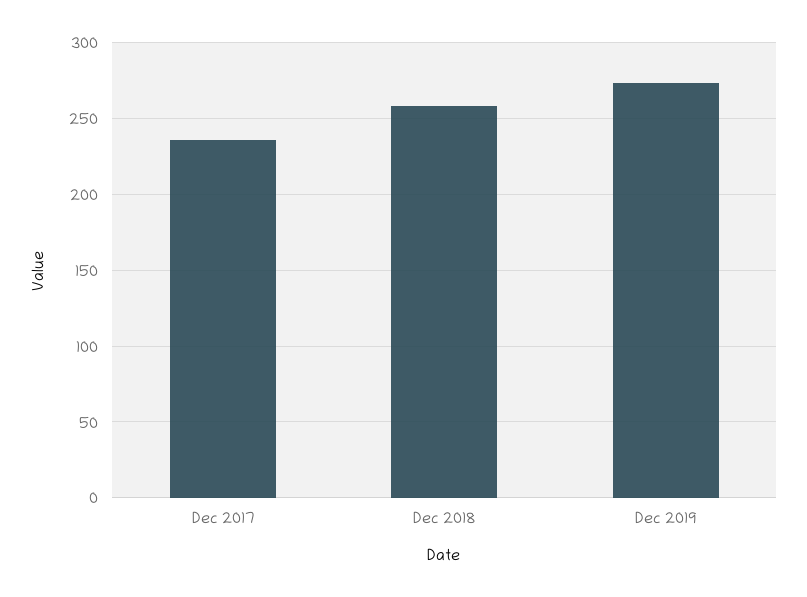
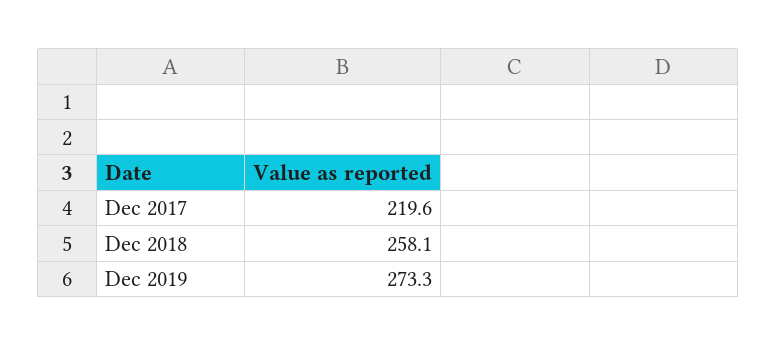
Dec 2017: 235 -> 219.6

